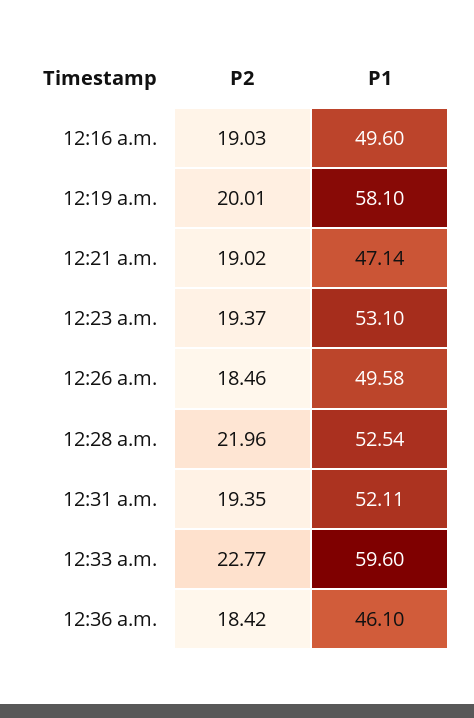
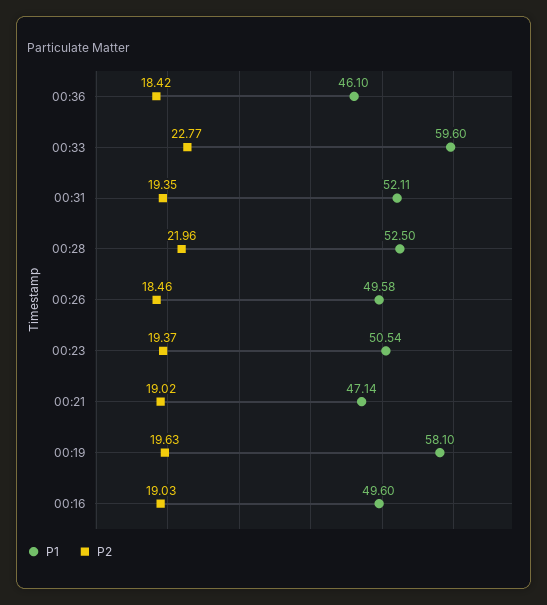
P2, 12:19 a.m.: 20.01 -> 19.63
P1, 12:23 a.m.: 53.1 -> 50.54
P1, 12:28 a.m.: 52.54 -> 52.5

